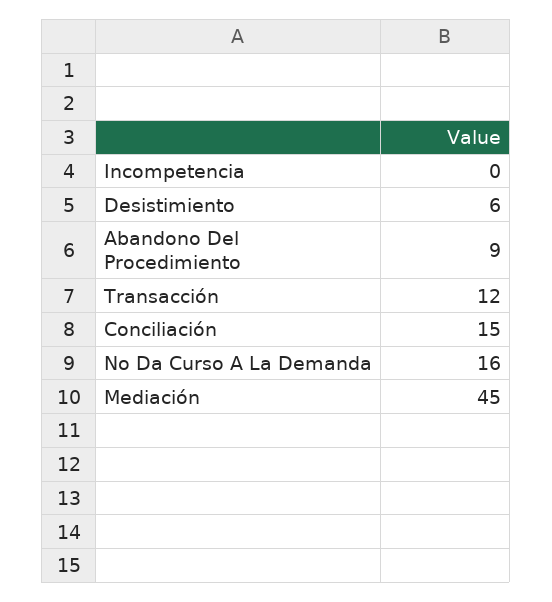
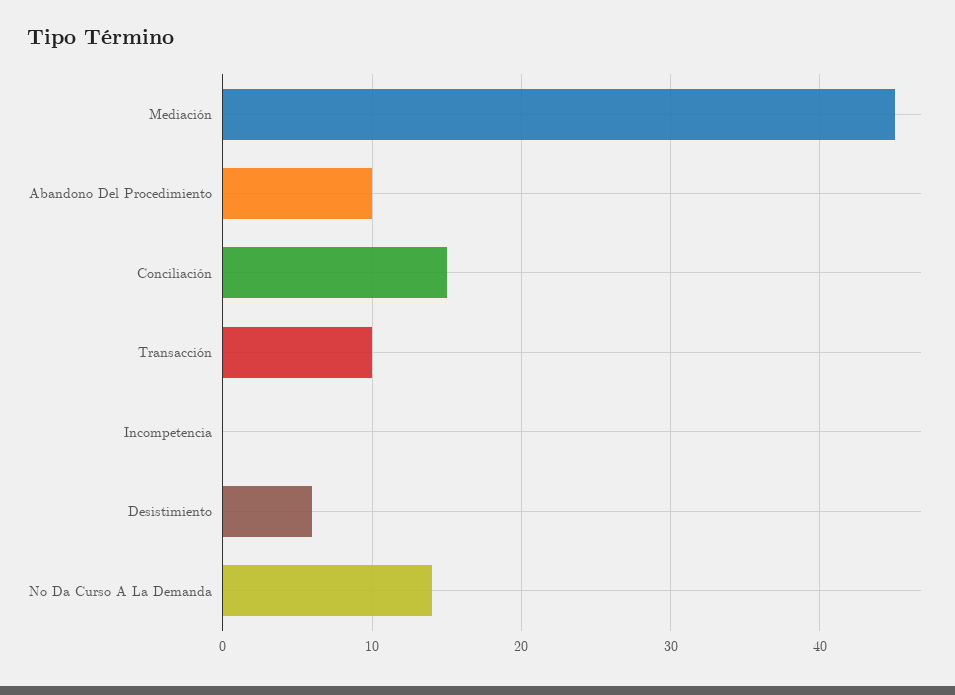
Abandono Del Procedimiento: 9 -> 10
Transacción: 12 -> 10
No Da Curso A La Demanda: 16 -> 14

